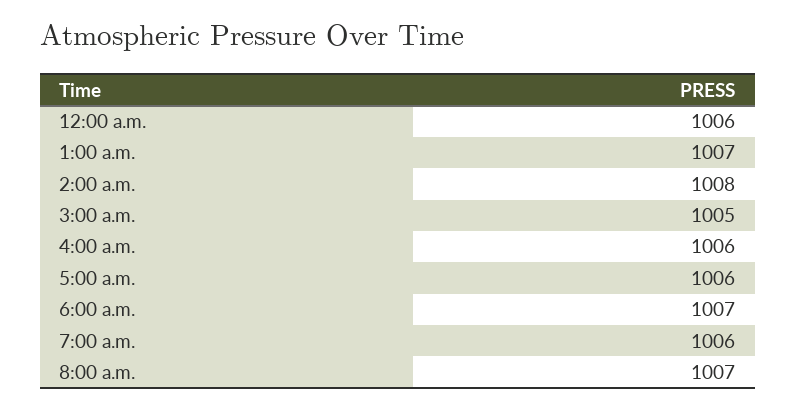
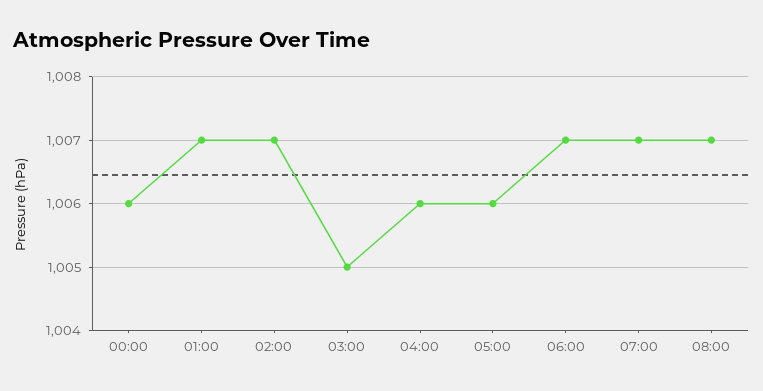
2:00 a.m.: 1008 -> 1007
7:00 a.m.: 1006 -> 1007

